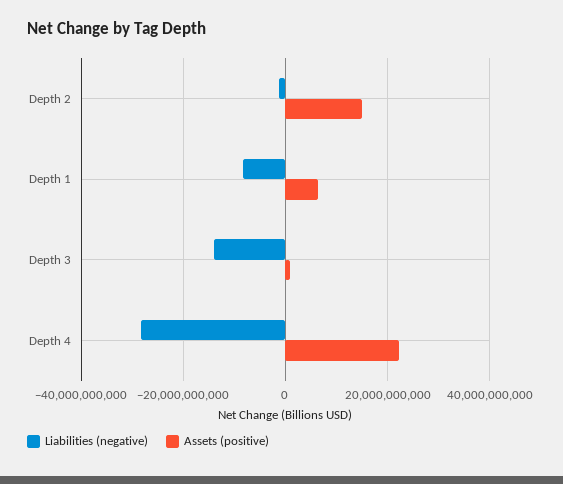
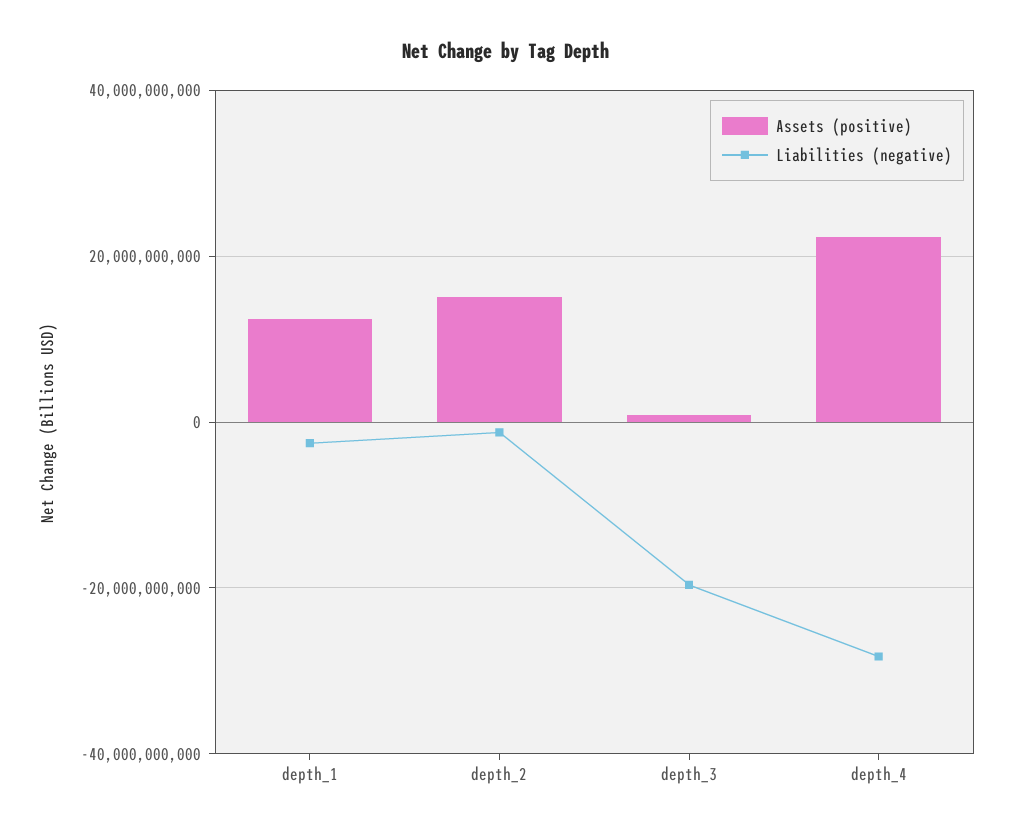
Liabilities (negative), Depth 1: -8000000000 -> -2000000000
Assets (positive), Depth 1: 6000000000 -> 12000000000
Liabilities (negative), Depth 3: -14000000000 -> -20000000000

